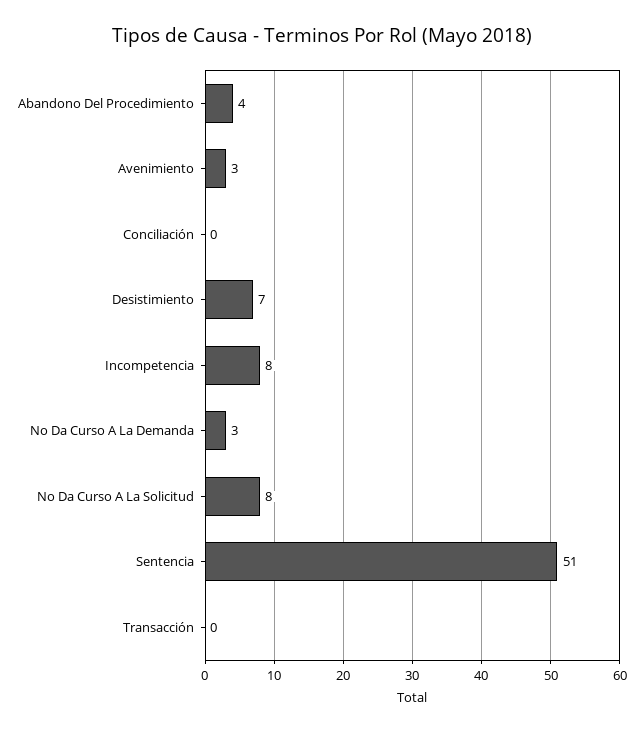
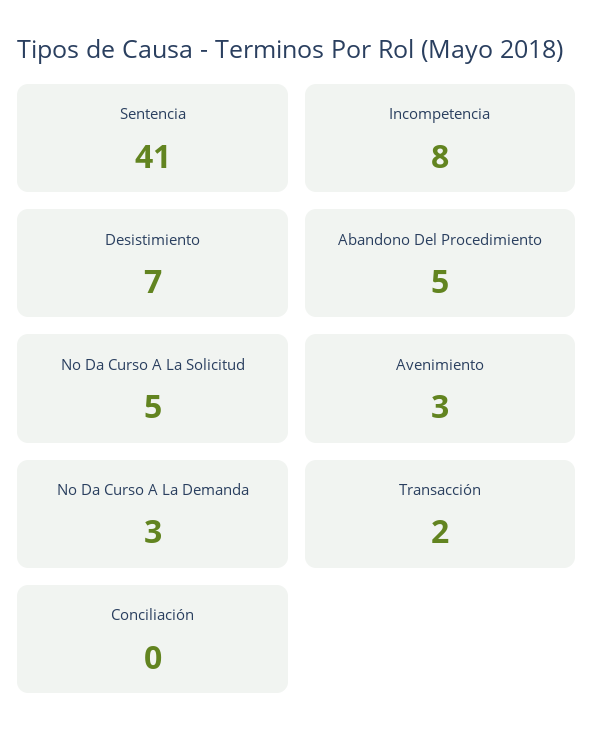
Abandono Del Procedimiento: 4 -> 5
No Da Curso A La Solicitud: 8 -> 5
Sentencia: 51 -> 41
Transacción: 0 -> 2

